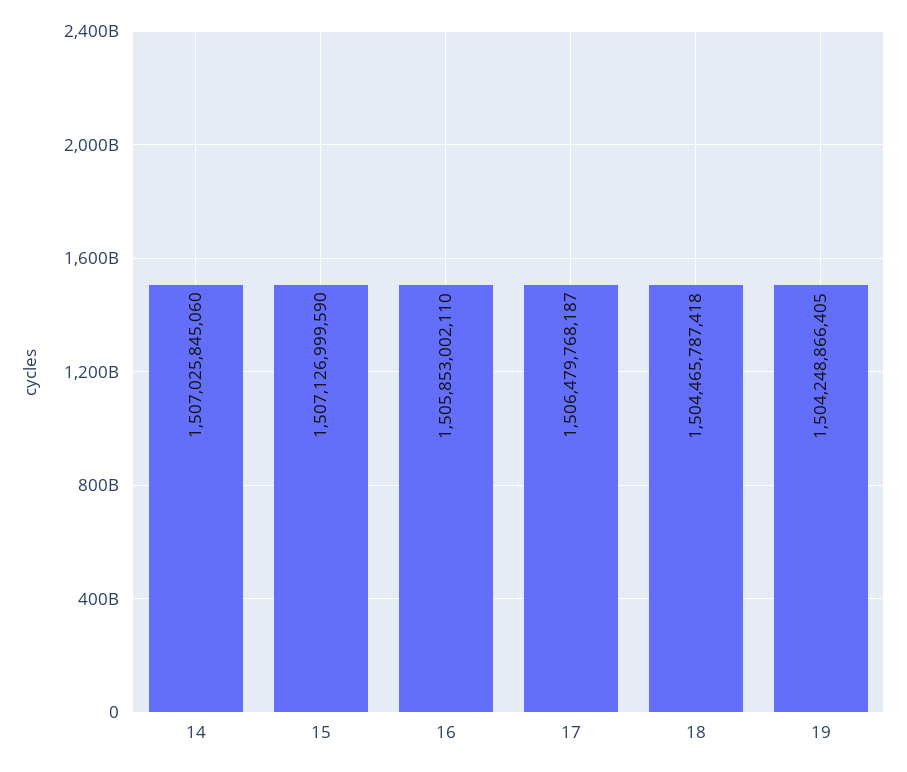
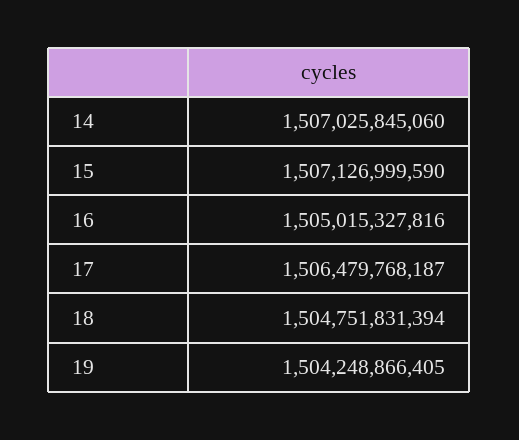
16: 1505853002110 -> 1505015327816
18: 1504465787418 -> 1504751831394

